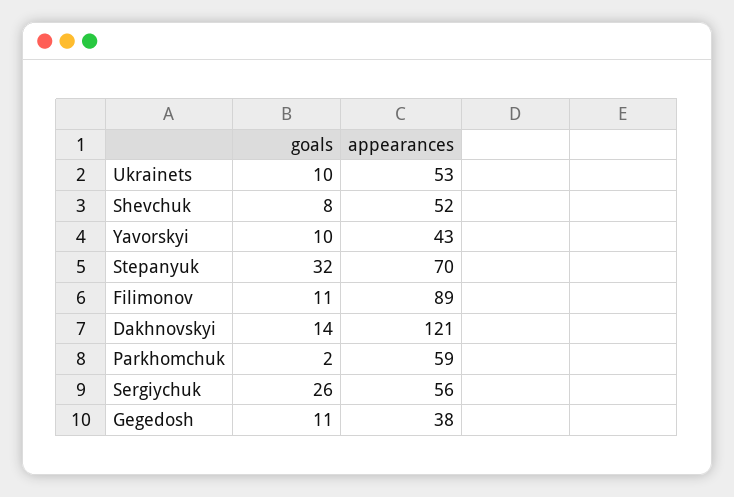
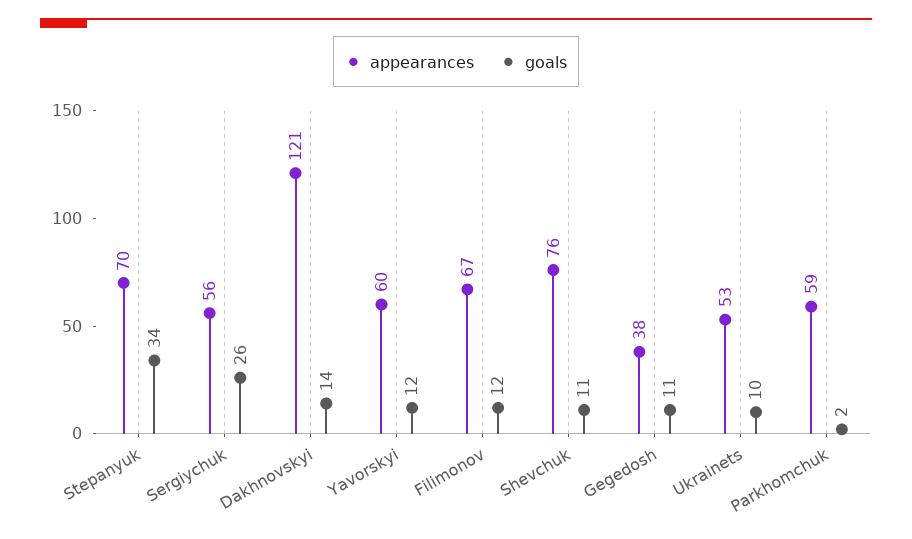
goals, Shevchuk: 8 -> 11
appearances, Shevchuk: 52 -> 76
goals, Yavorskyi: 10 -> 12
appearances, Yavorskyi: 43 -> 60
goals, Stepanyuk: 32 -> 34
goals, Filimonov: 11 -> 12
appearances, Filimonov: 89 -> 67

